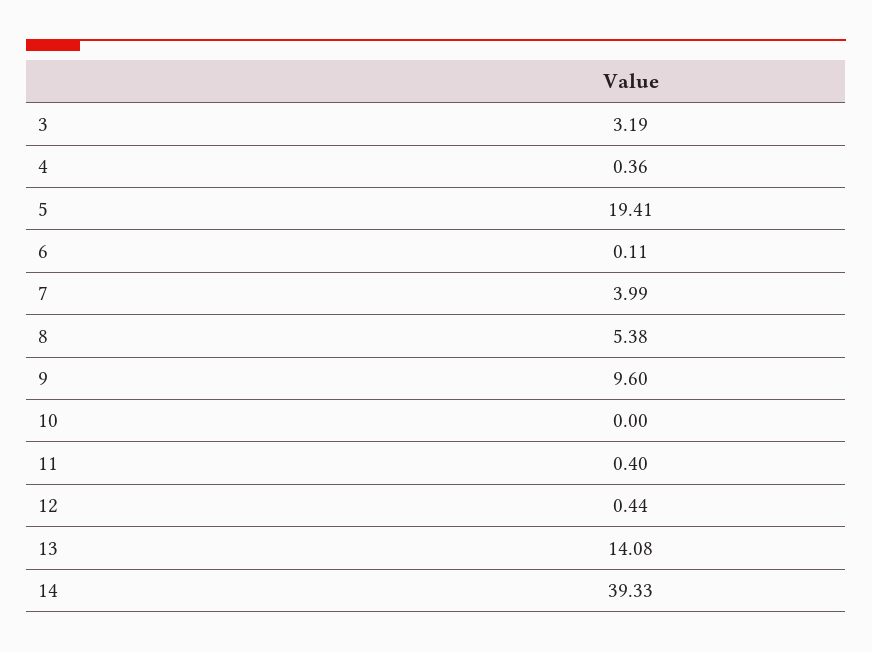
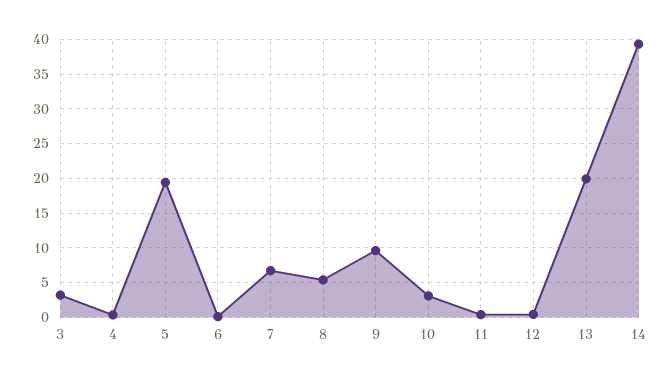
7: 3.99 -> 7
10: 0 -> 3
13: 14.08 -> 20

